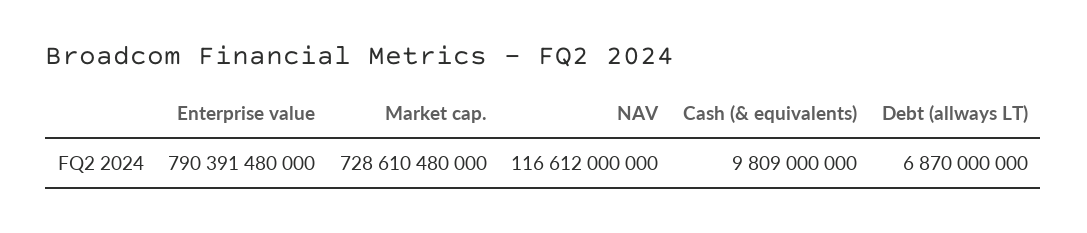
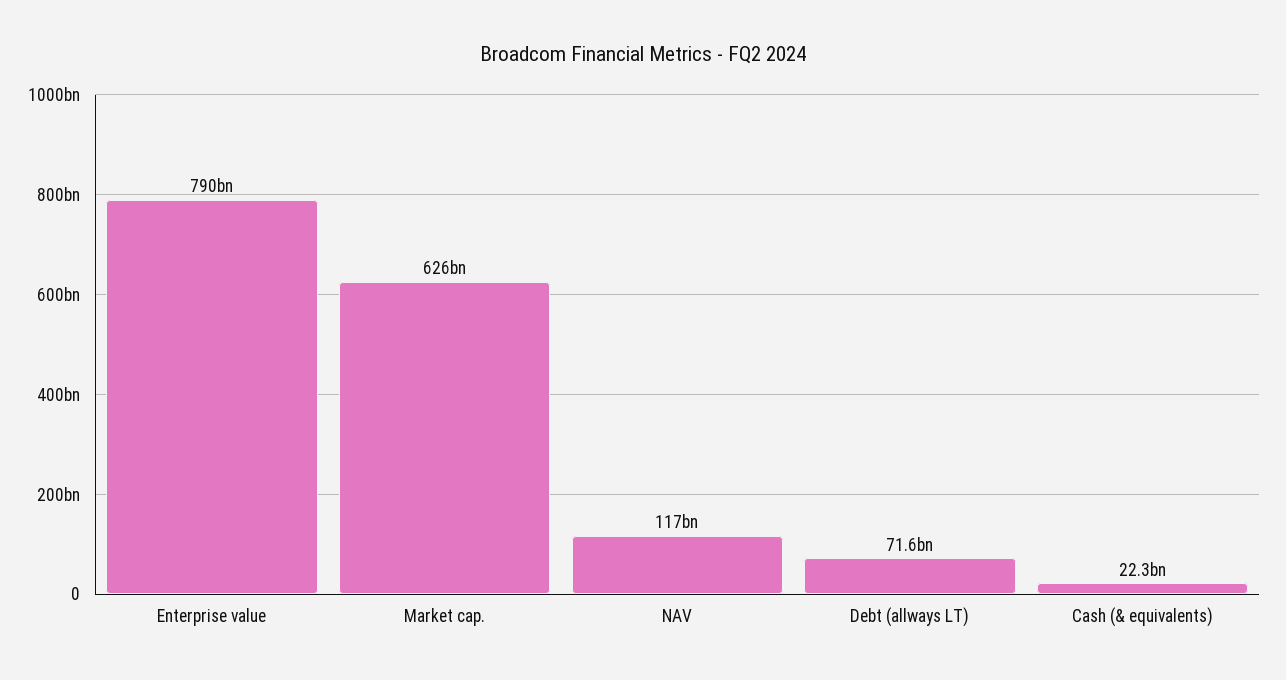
Market cap.: 728610480000 -> 626000000000
Cash (& equivalents): 9809000000 -> 22300000000
Debt (allways LT): 6870000000 -> 71600000000

